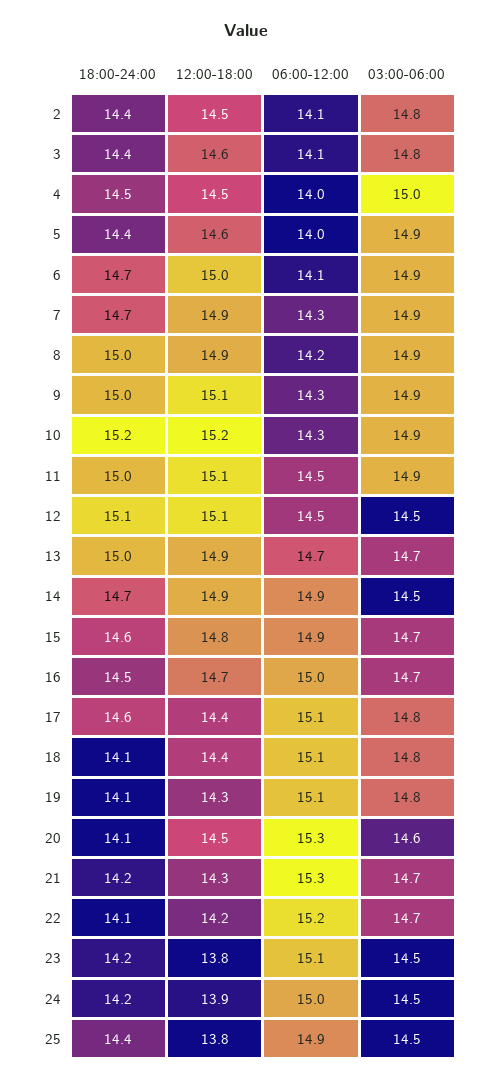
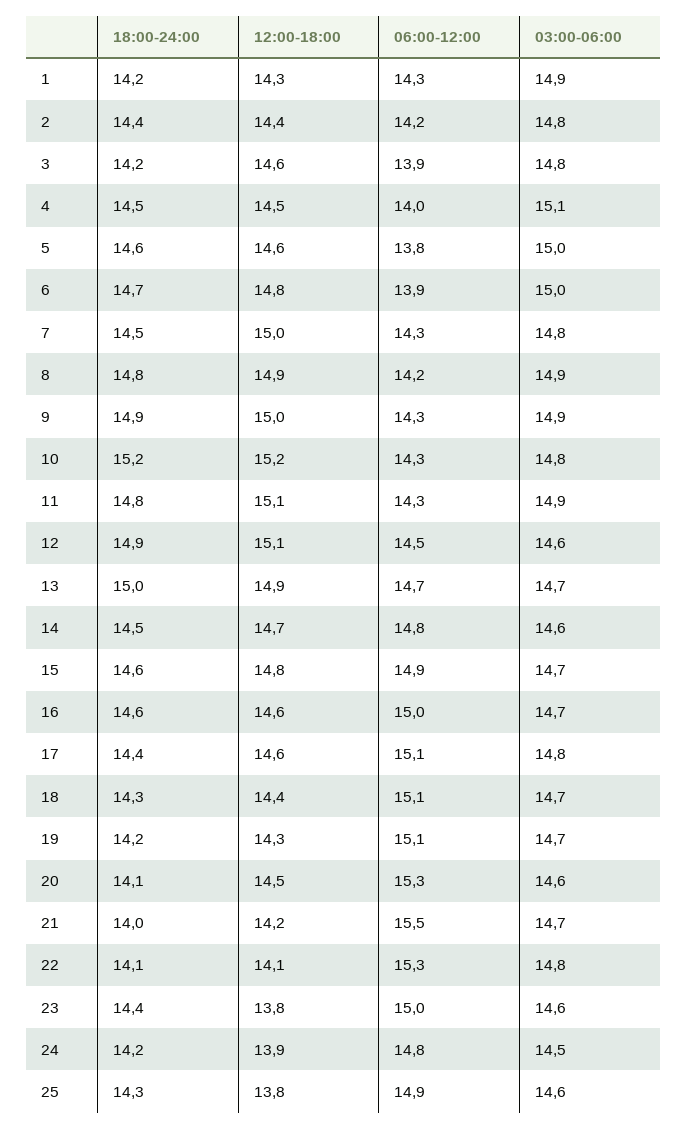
12:00-18:00, 2: 14.5 -> 14.4
06:00-12:00, 2: 14.1 -> 14.2
18:00-24:00, 3: 14.4 -> 14.2
06:00-12:00, 3: 14.1 -> 13.9
03:00-06:00, 4: 15 -> 15.1
18:00-24:00, 5: 14.4 -> 14.6
06:00-12:00, 5: 14 -> 13.8
03:00-06:00, 5: 14.9 -> 15
12:00-18:00, 6: 15 -> 14.8
06:00-12:00, 6: 14.1 -> 13.9
03:00-06:00, 6: 14.9 -> 15
18:00-24:00, 7: 14.7 -> 14.5
12:00-18:00, 7: 14.9 -> 15
03:00-06:00, 7: 14.9 -> 14.8
18:00-24:00, 8: 15 -> 14.8
18:00-24:00, 9: 15 -> 14.9
12:00-18:00, 9: 15.1 -> 15
03:00-06:00, 10: 14.9 -> 14.8
18:00-24:00, 11: 15 -> 14.8
06:00-12:00, 11: 14.5 -> 14.3
18:00-24:00, 12: 15.1 -> 14.9
03:00-06:00, 12: 14.5 -> 14.6
18:00-24:00, 14: 14.7 -> 14.5
12:00-18:00, 14: 14.9 -> 14.7
06:00-12:00, 14: 14.9 -> 14.8
03:00-06:00, 14: 14.5 -> 14.6
18:00-24:00, 16: 14.5 -> 14.6
12:00-18:00, 16: 14.7 -> 14.6
18:00-24:00, 17: 14.6 -> 14.4
12:00-18:00, 17: 14.4 -> 14.6
18:00-24:00, 18: 14.1 -> 14.3
03:00-06:00, 18: 14.8 -> 14.7
18:00-24:00, 19: 14.1 -> 14.2
03:00-06:00, 19: 14.8 -> 14.7
18:00-24:00, 21: 14.2 -> 14
12:00-18:00, 21: 14.3 -> 14.2
06:00-12:00, 21: 15.3 -> 15.5
12:00-18:00, 22: 14.2 -> 14.1
06:00-12:00, 22: 15.2 -> 15.3
03:00-06:00, 22: 14.7 -> 14.8
18:00-24:00, 23: 14.2 -> 14.4
06:00-12:00, 23: 15.1 -> 15
03:00-06:00, 23: 14.5 -> 14.6
06:00-12:00, 24: 15 -> 14.8
18:00-24:00, 25: 14.4 -> 14.3
03:00-06:00, 25: 14.5 -> 14.6
18:00-24:00, 1: none -> 14.2
12:00-18:00, 1: none -> 14.3
06:00-12:00, 1: none -> 14.3
03:00-06:00, 1: none -> 14.9

